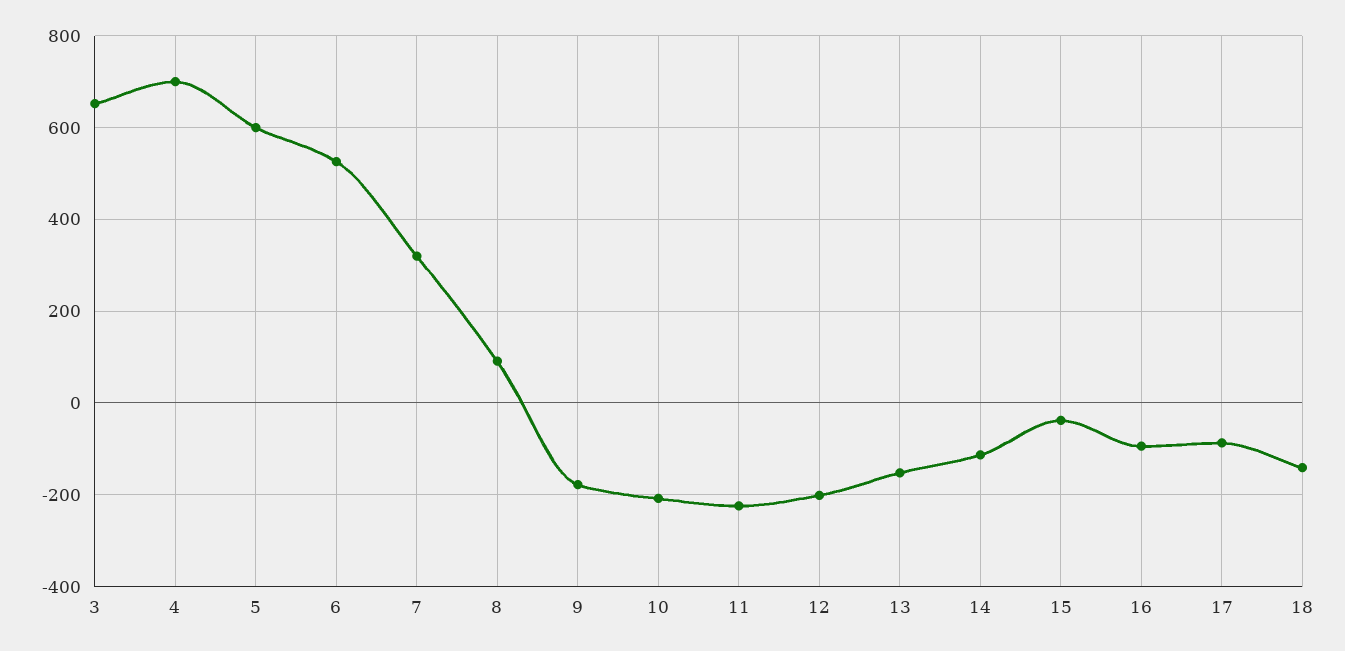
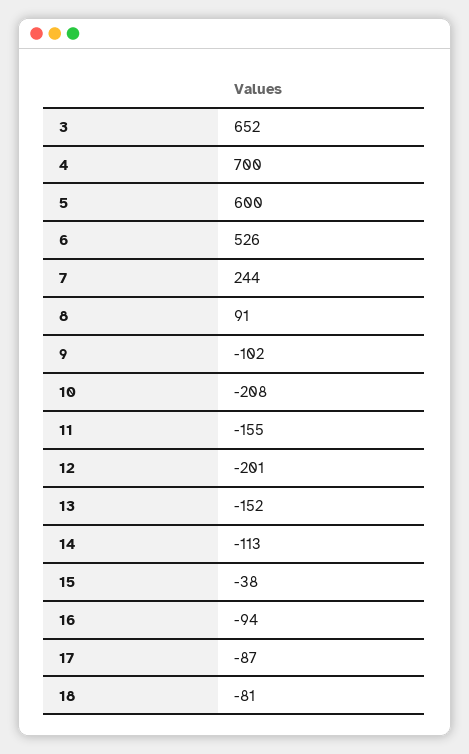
7: 320 -> 244
9: -180 -> -102
11: -220 -> -155
18: -140 -> -81

